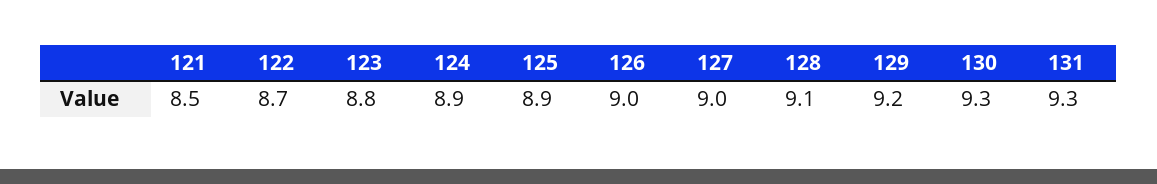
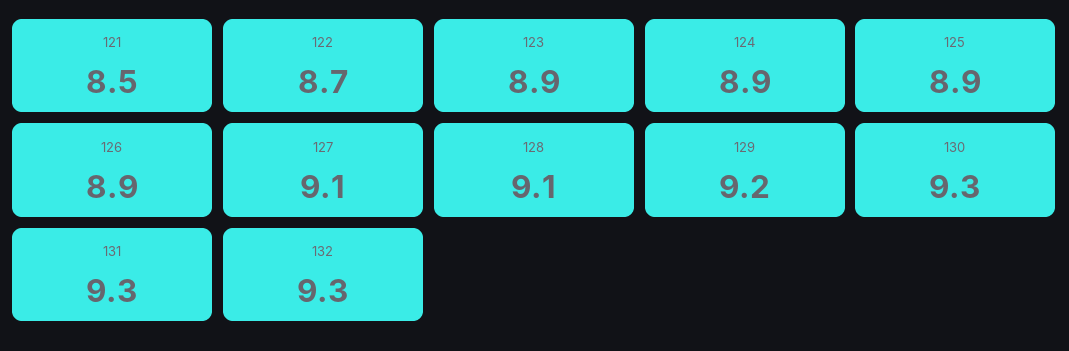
123: 8.8 -> 8.9
126: 9 -> 8.9
127: 9 -> 9.1
132: none -> 9.3

